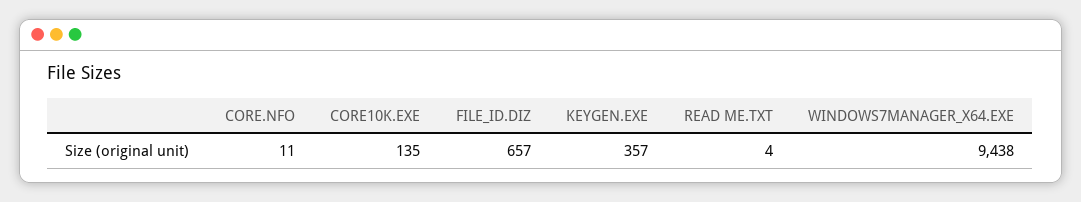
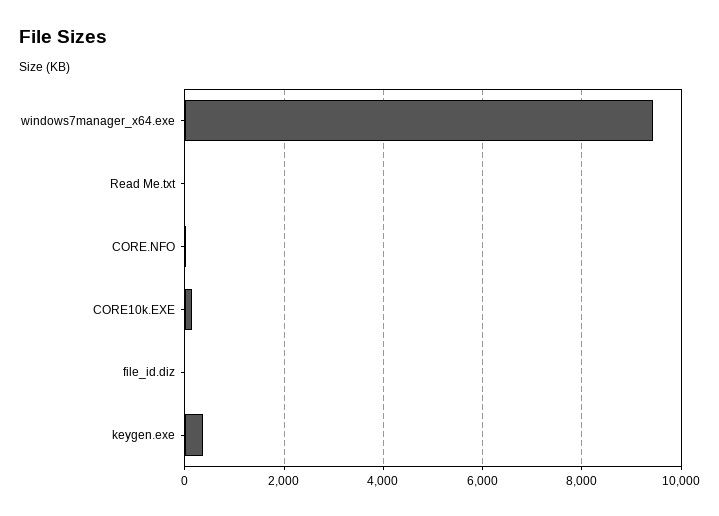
FILE_ID.DIZ: 657 -> 0

